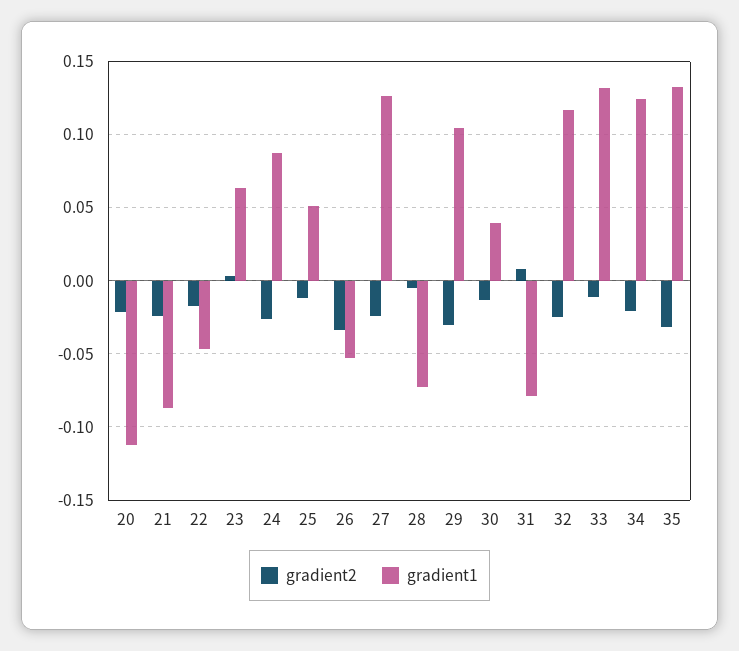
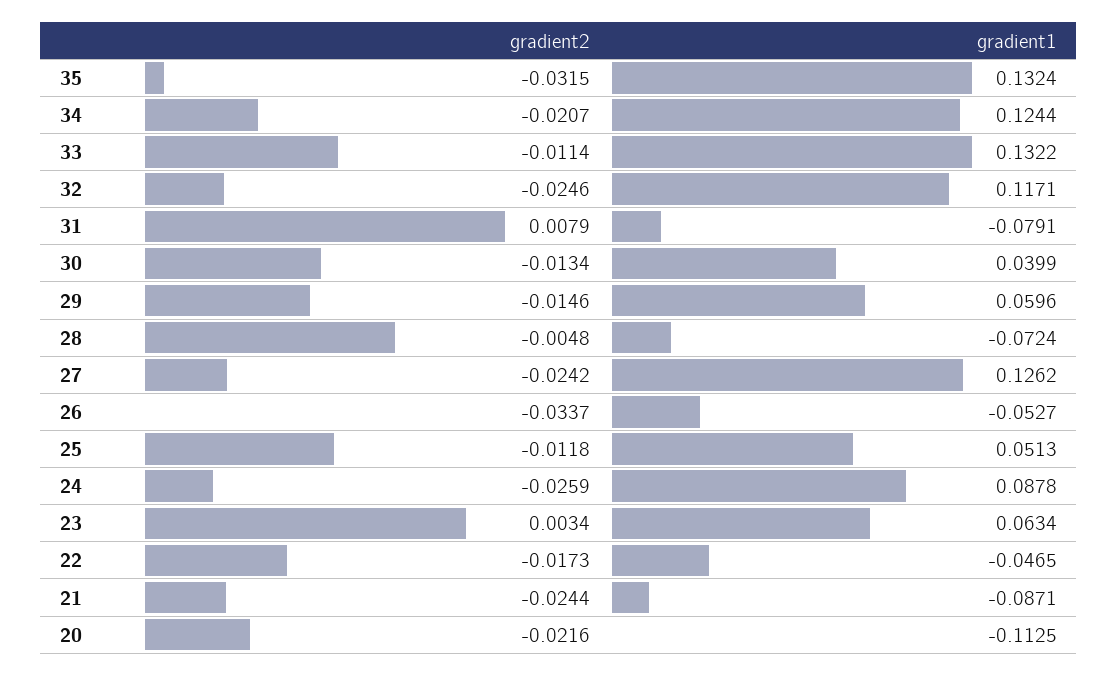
gradient2, 29: -0.03 -> -0.0146
gradient1, 29: 0.105 -> 0.0596

